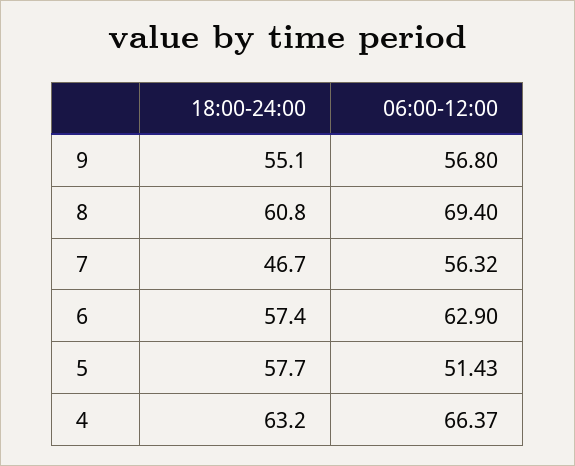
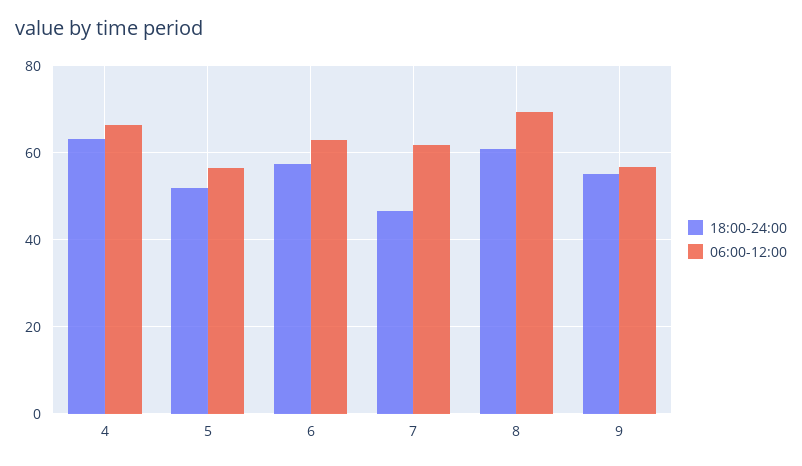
06:00-12:00, 7: 56.32 -> 62
18:00-24:00, 5: 57.7 -> 52
06:00-12:00, 5: 51.43 -> 56

